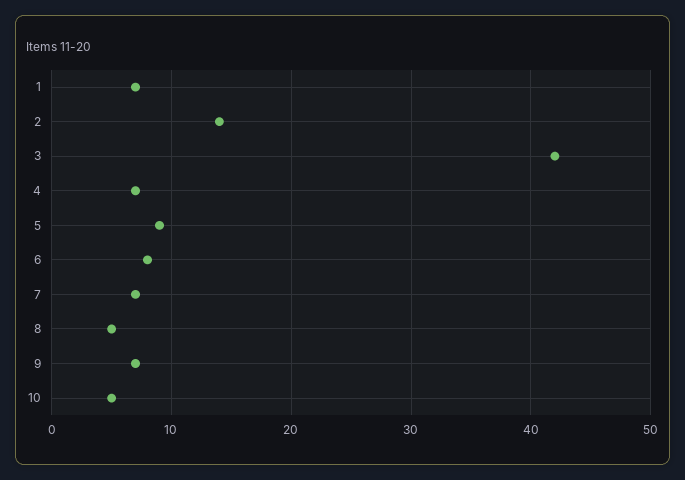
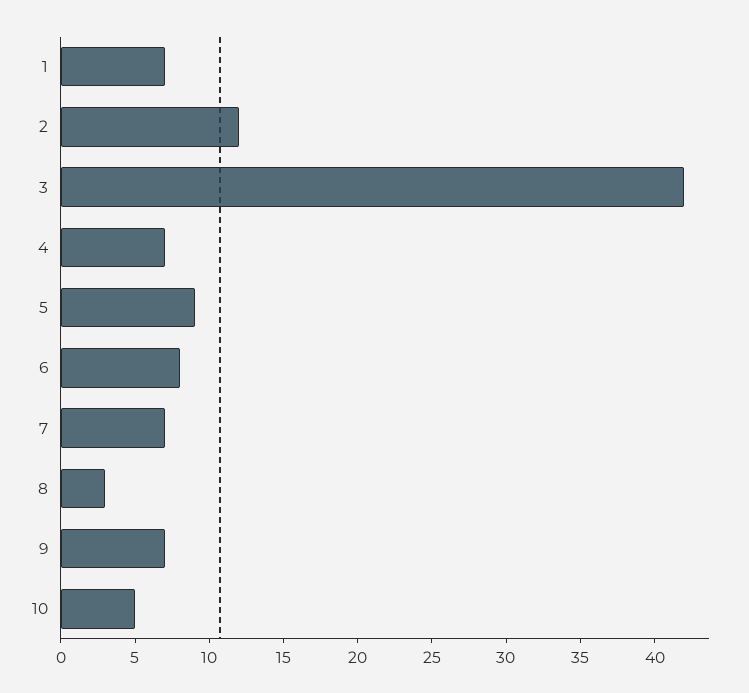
2: 14 -> 12
8: 5 -> 3

